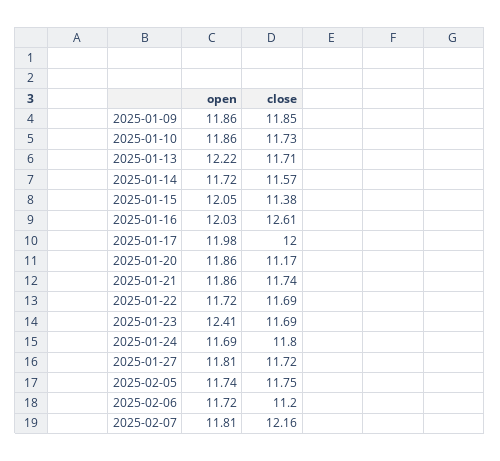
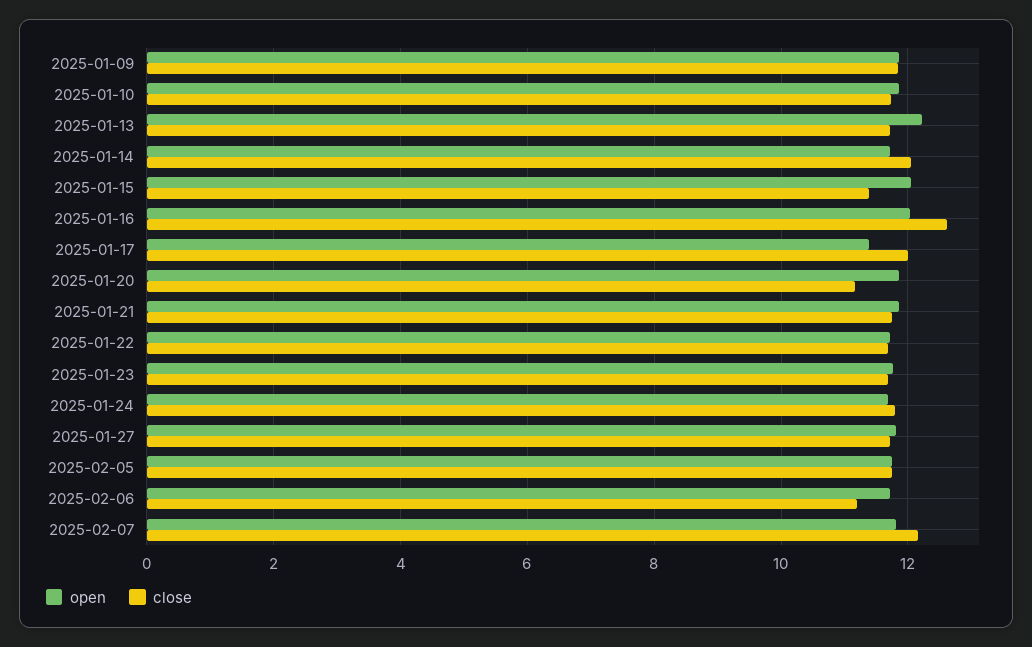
close, 2025-01-14: 11.57 -> 12
open, 2025-01-17: 11.98 -> 11.4
open, 2025-01-23: 12.41 -> 11.8

